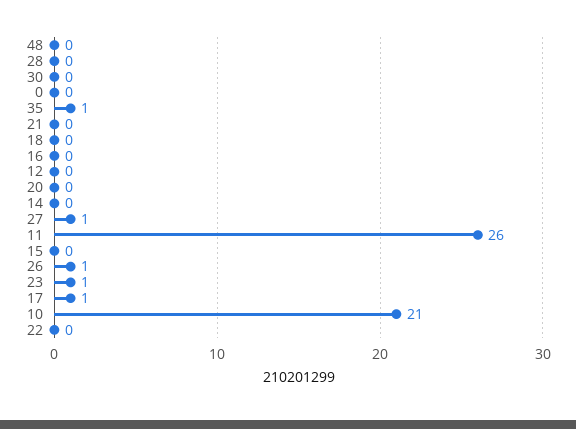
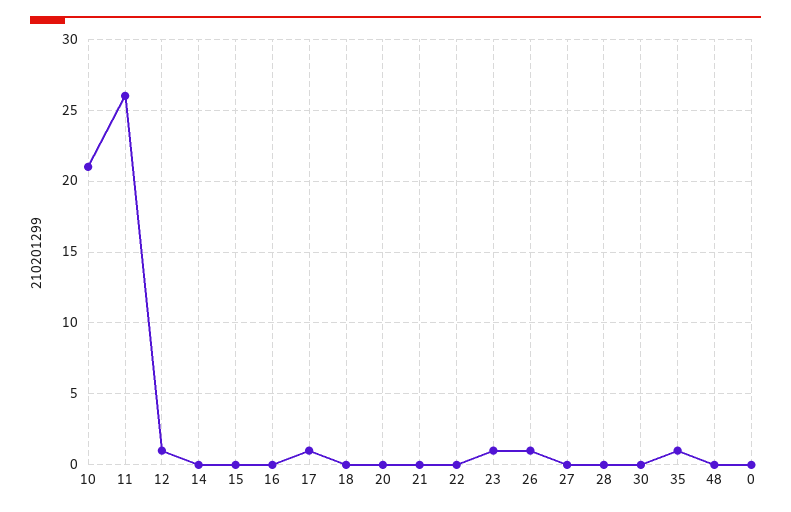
12: 0 -> 1
27: 1 -> 0

